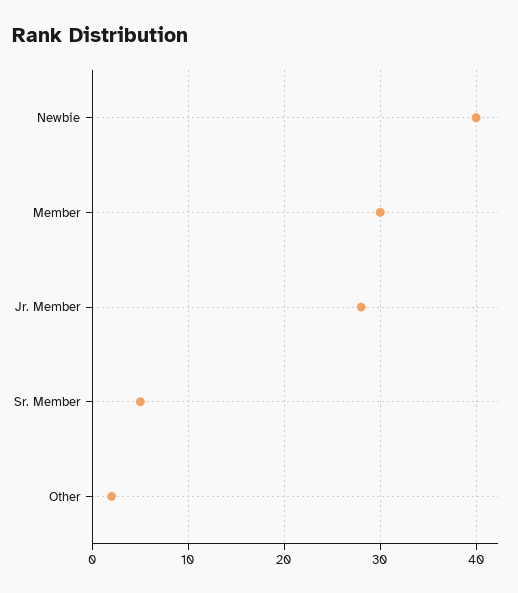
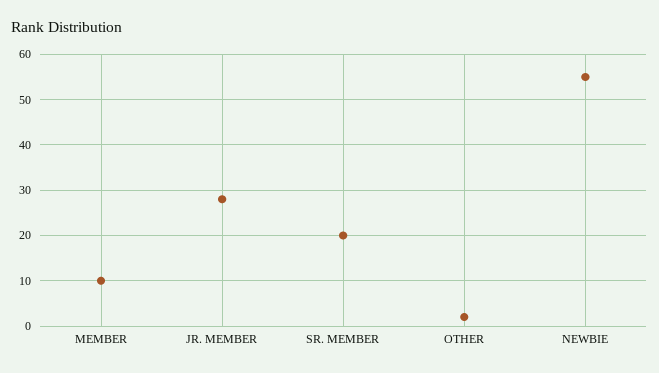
Newbie: 40 -> 55
Member: 30 -> 10
Sr. Member: 5 -> 20

